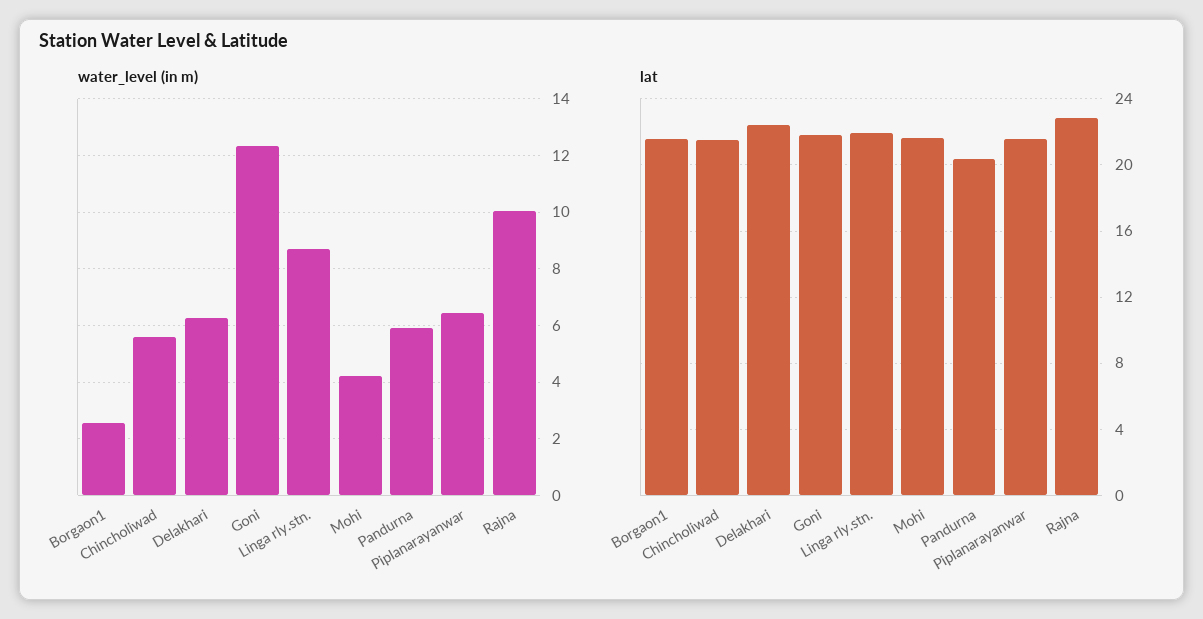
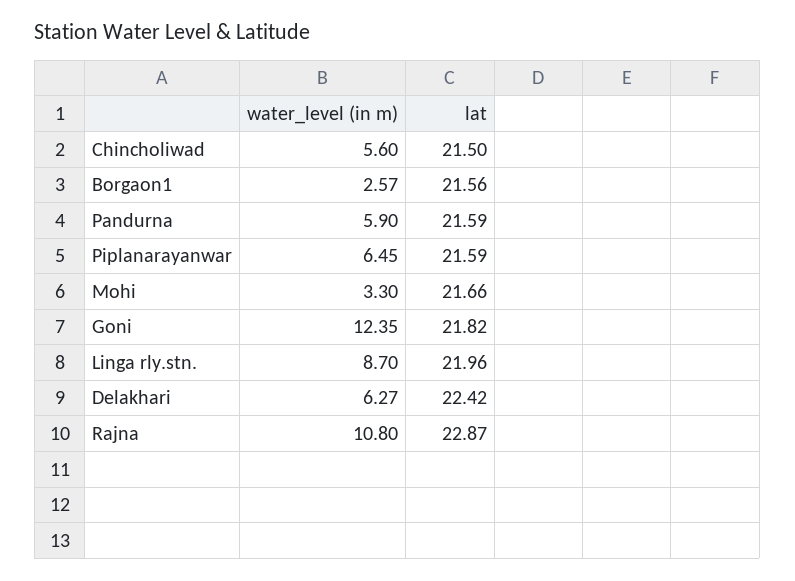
water_level (in m), Mohi: 4.25 -> 3.3
water_level (in m), Rajna: 10 -> 10.8
lat, Pandurna: 20.5 -> 21.59

